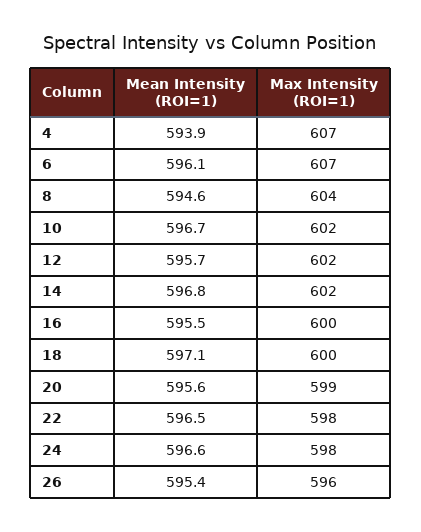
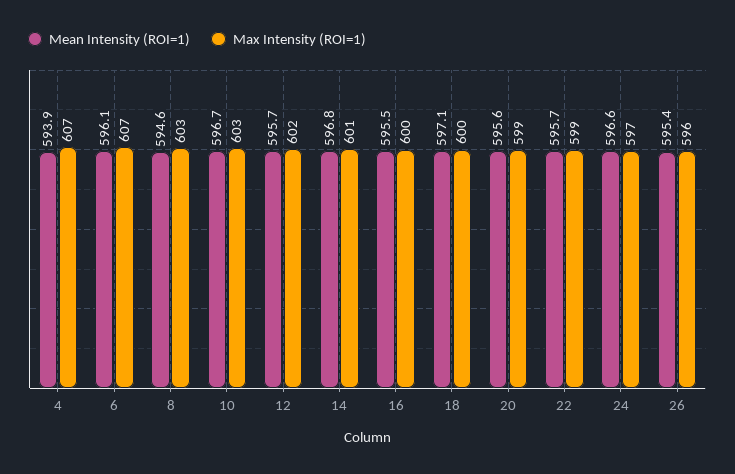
Max Intensity (ROI=1), 8: 604 -> 603
Max Intensity (ROI=1), 10: 602 -> 603
Max Intensity (ROI=1), 14: 602 -> 601
Mean Intensity (ROI=1), 22: 596.5 -> 595.7
Max Intensity (ROI=1), 22: 598 -> 599
Max Intensity (ROI=1), 24: 598 -> 597

